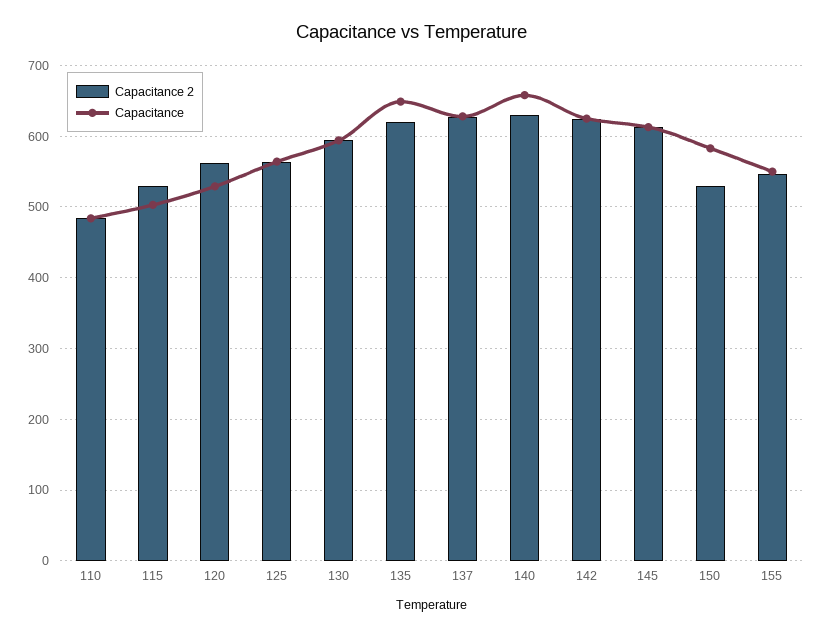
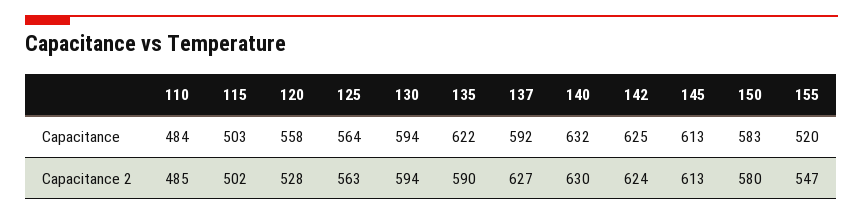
Capacitance 2, 115: 530 -> 502
Capacitance 2, 120: 560 -> 528
Capacitance, 120: 530 -> 558
Capacitance 2, 135: 620 -> 590
Capacitance, 135: 650 -> 622
Capacitance, 137: 630 -> 592
Capacitance, 140: 660 -> 632
Capacitance 2, 150: 530 -> 580
Capacitance, 155: 550 -> 520

